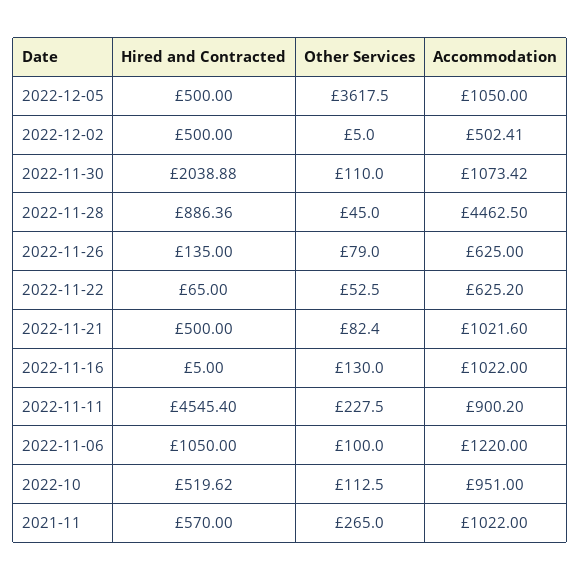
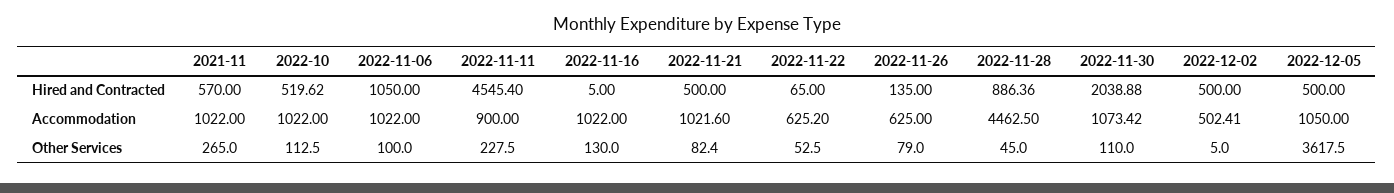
Accommodation, 2022-11-11: 900.2 -> 900
Accommodation, 2022-11-06: 1220 -> 1022
Accommodation, 2022-10: 951 -> 1022

